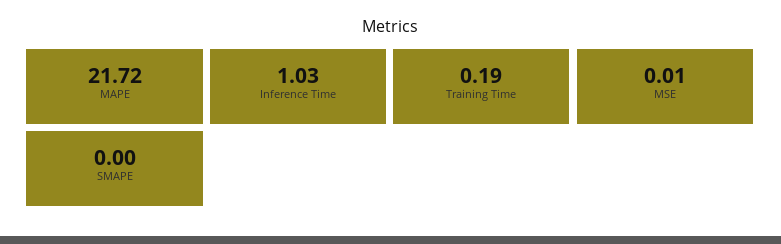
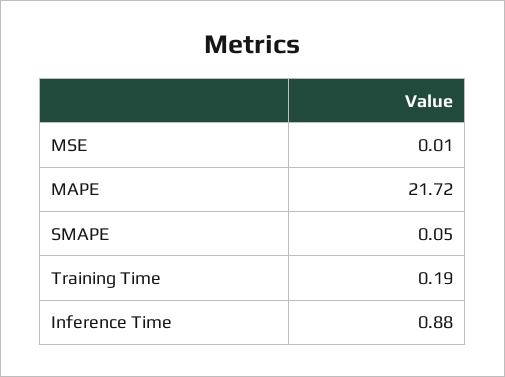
Inference Time: 1.03 -> 0.88
SMAPE: 0 -> 0.05

